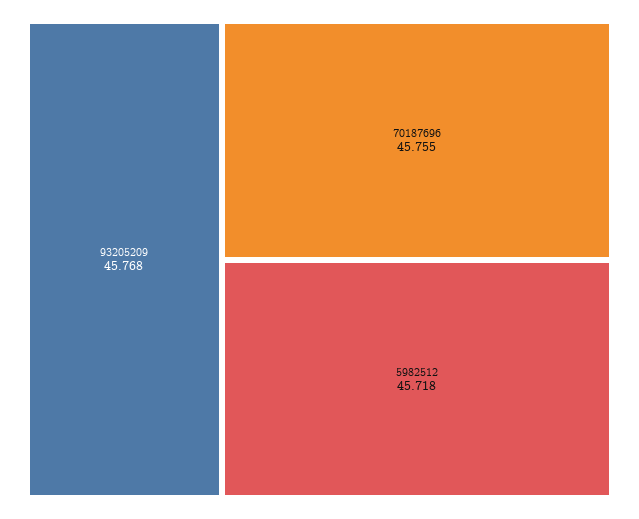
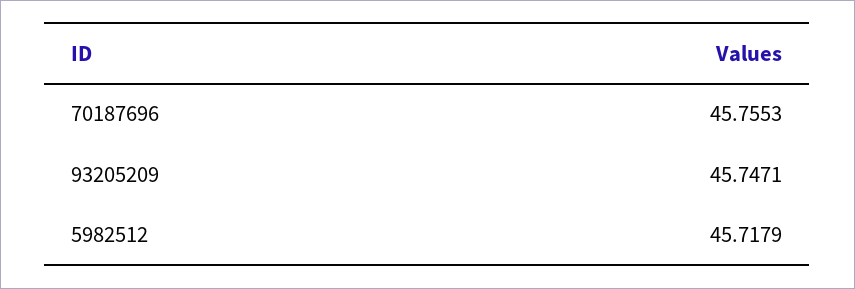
93205209: 45.768 -> 45.7471

